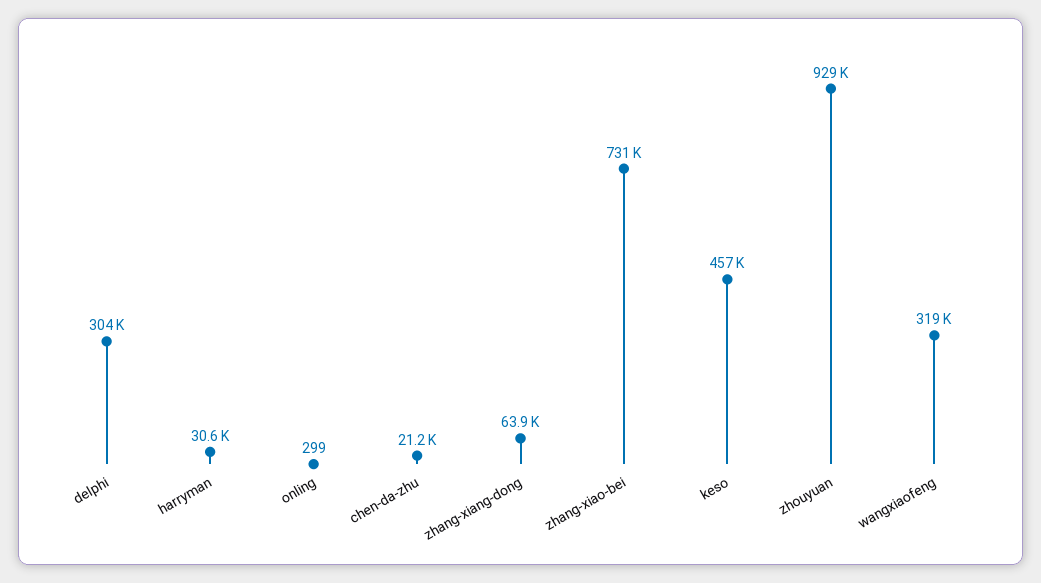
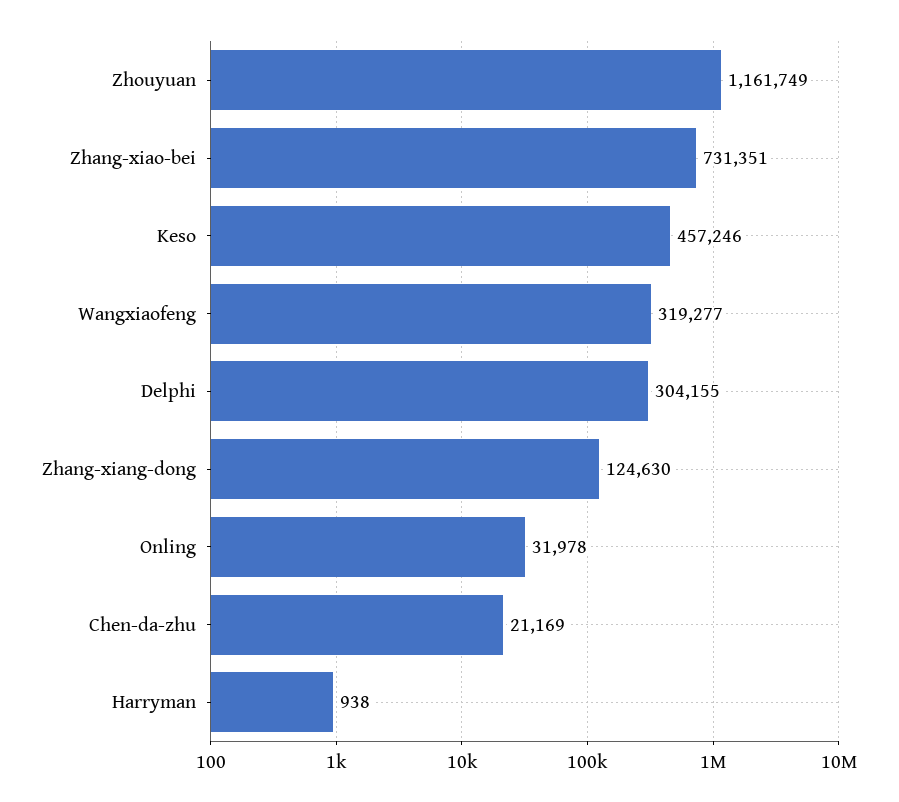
harryman: 30600 -> 938
onling: 299 -> 31978
zhang-xiang-dong: 63900 -> 124630
zhouyuan: 929000 -> 1161749

